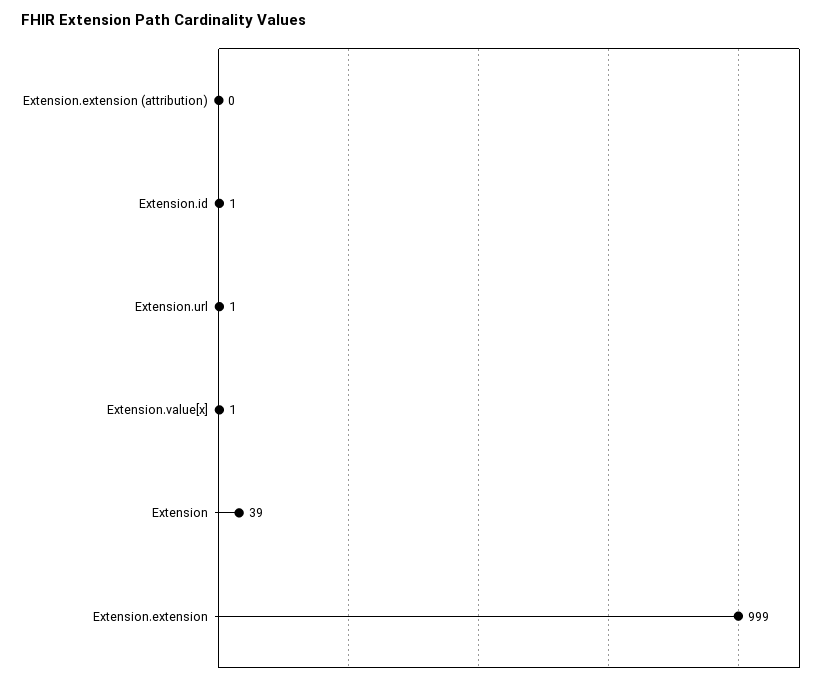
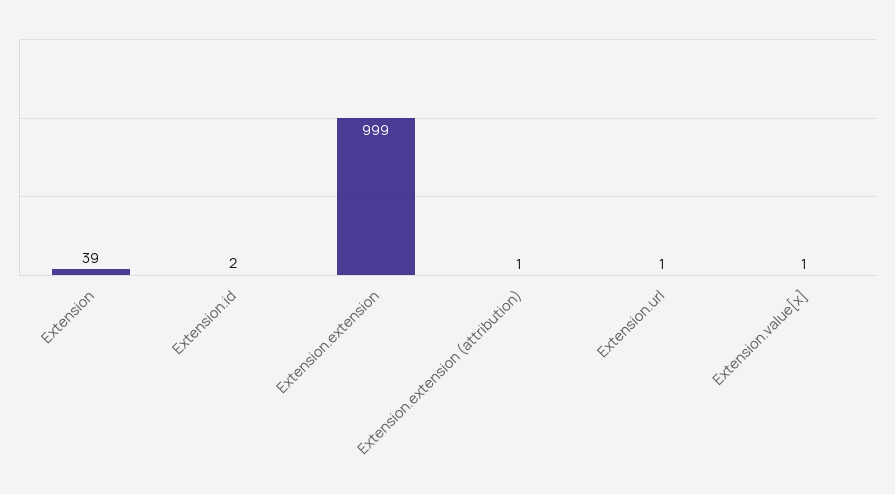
Extension.extension (attribution): 0 -> 1
Extension.id: 1 -> 2

